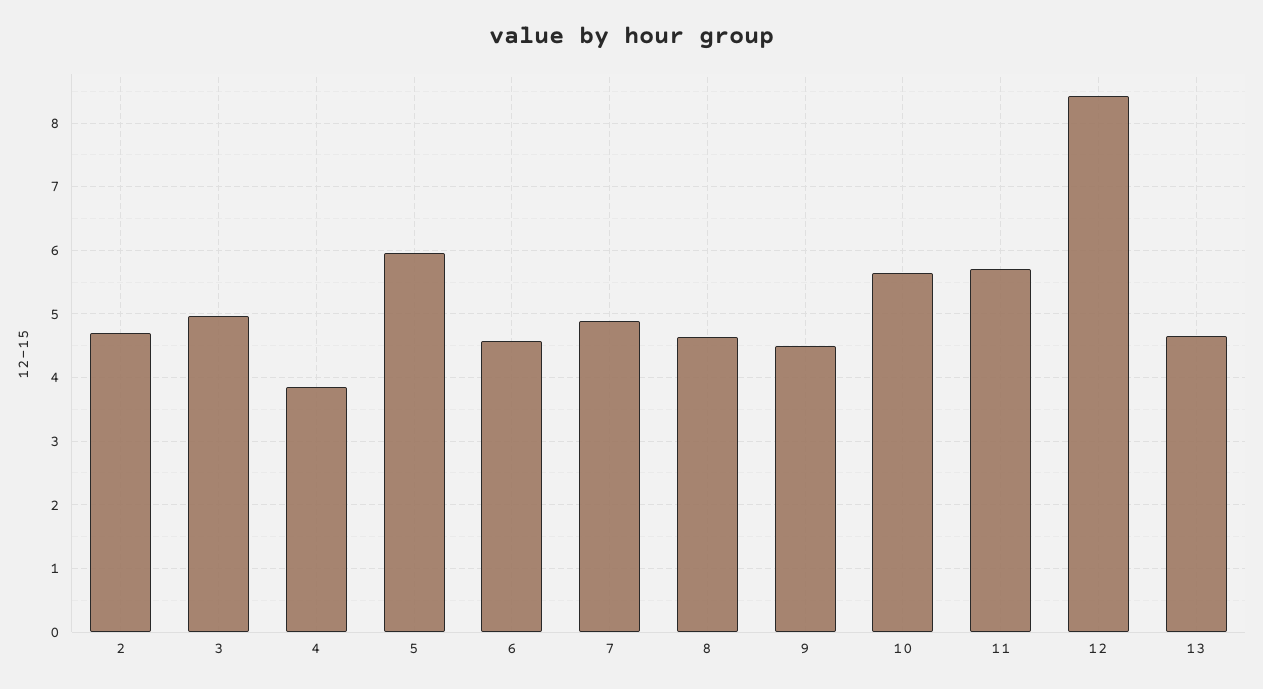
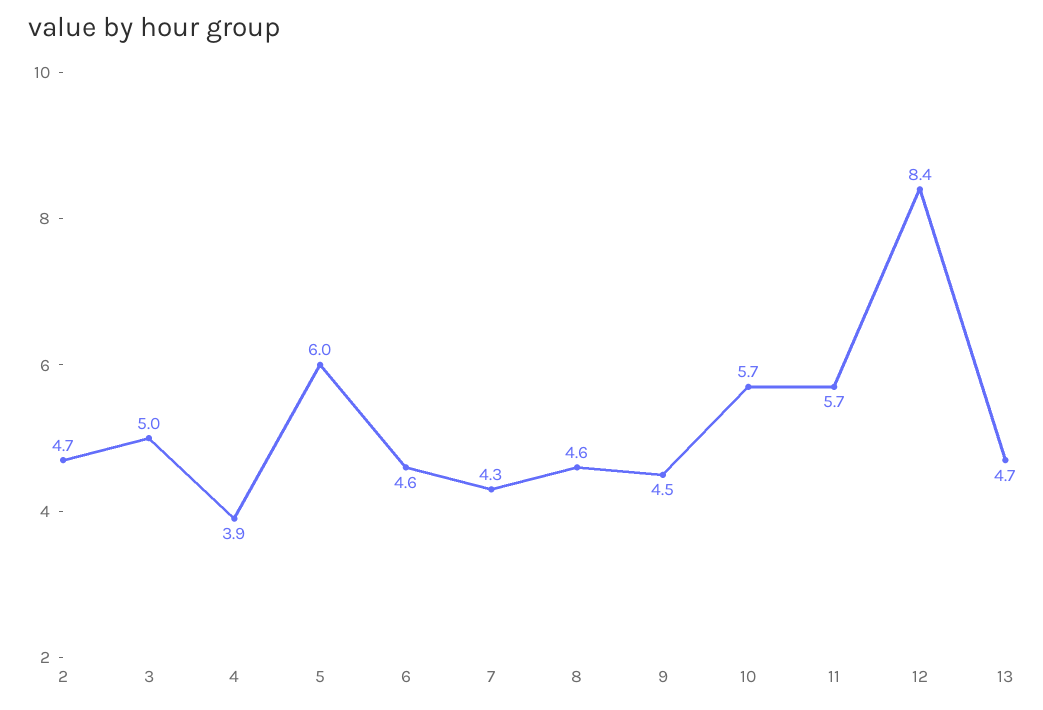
7: 4.9 -> 4.3

